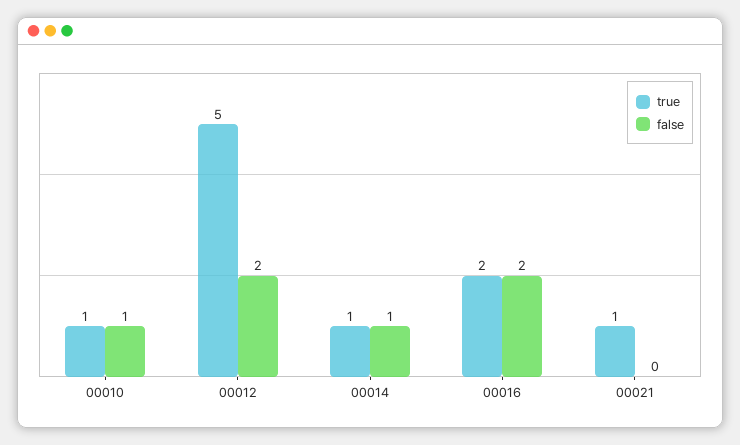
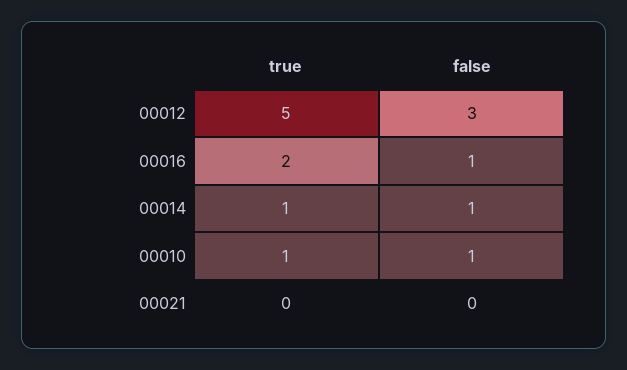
false, 00012: 2 -> 3
false, 00016: 2 -> 1
true, 00021: 1 -> 0

